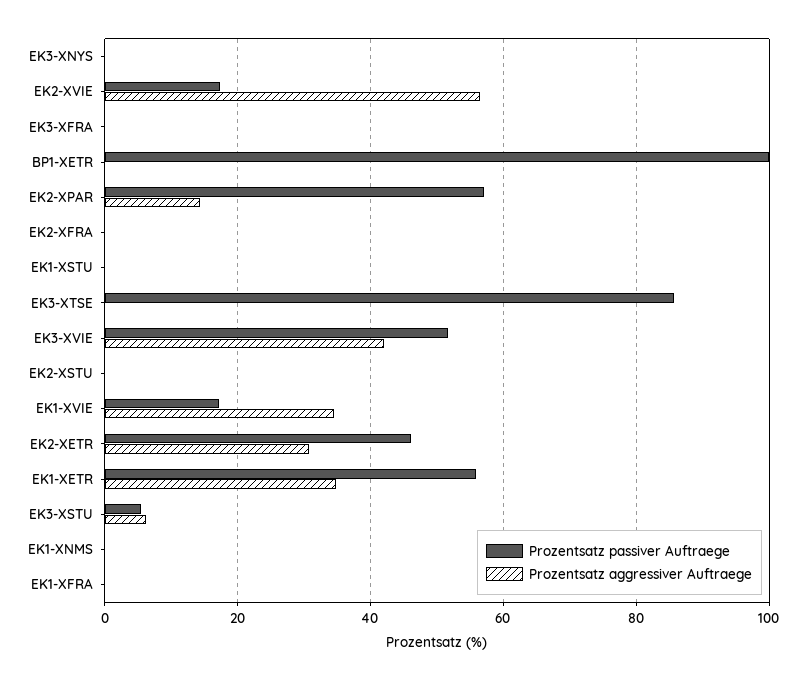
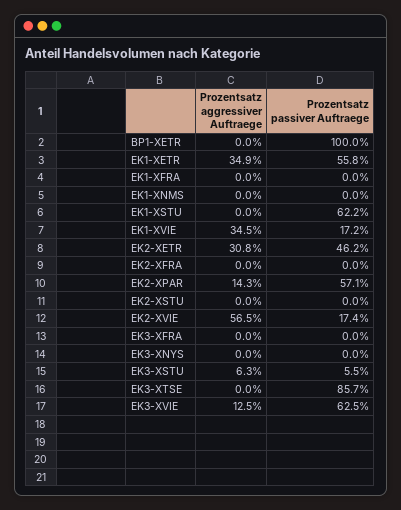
Prozentsatz passiver Auftraege, EK1-XSTU: 0 -> 62.2
Prozentsatz passiver Auftraege, EK3-XVIE: 52 -> 62.5
Prozentsatz aggressiver Auftraege, EK3-XVIE: 42 -> 12.5

